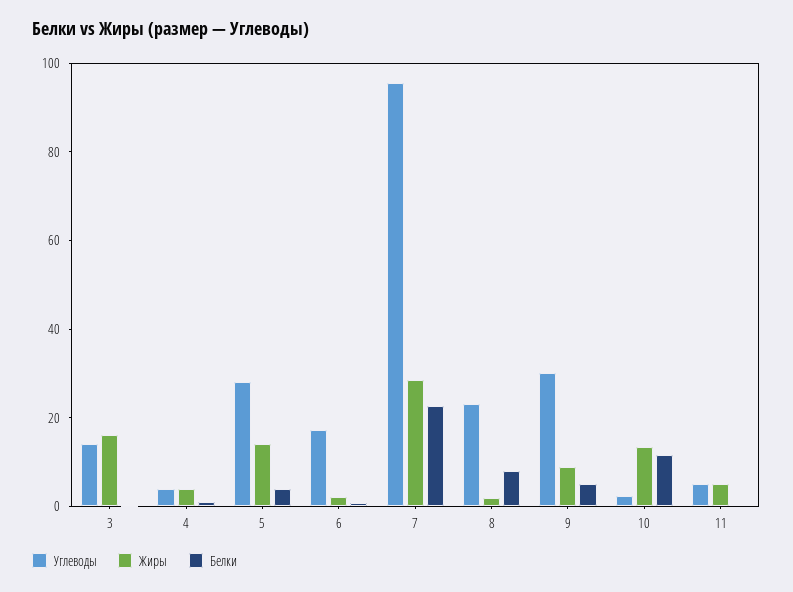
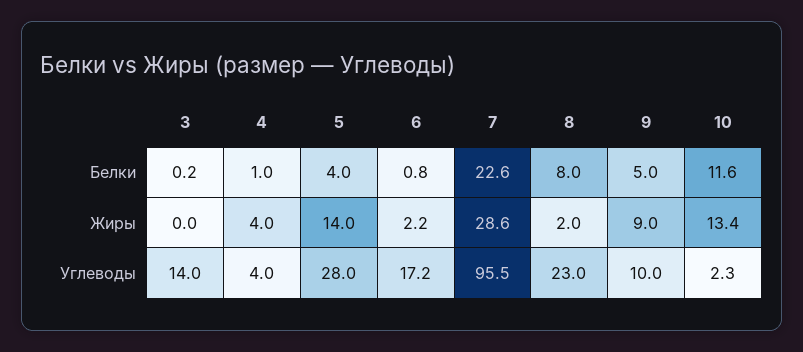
Жиры, 3: 15 -> 0
Углеводы, 9: 30 -> 10
Углеводы, 11: 5 -> none
Жиры, 11: 5 -> none
Белки, 11: 0 -> none

